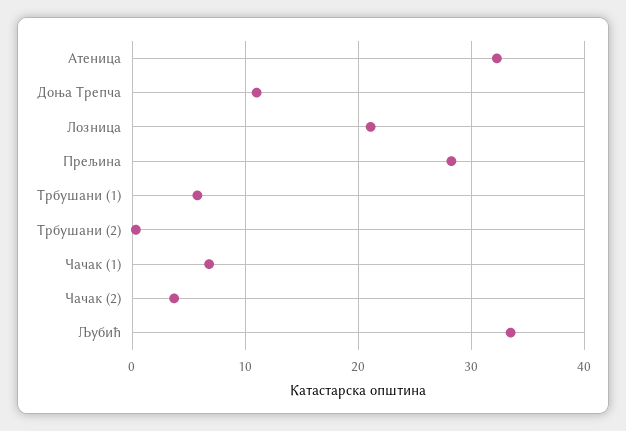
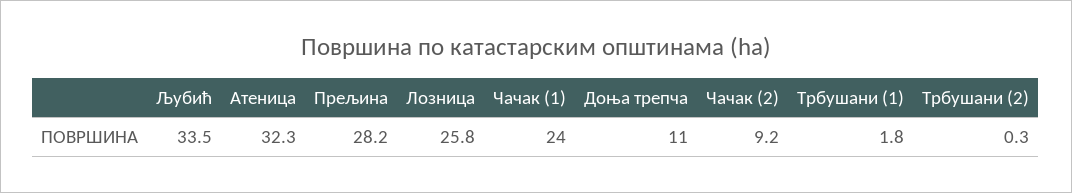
Лозница: 21 -> 25.8
Трбушани (1): 6 -> 1.8
Чачак (1): 7 -> 24
Чачак (2): 4 -> 9.2

